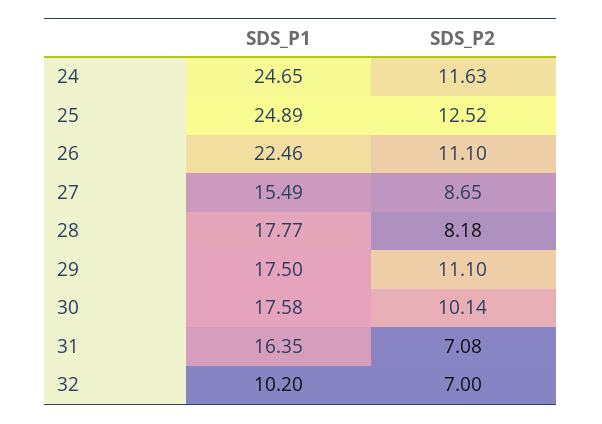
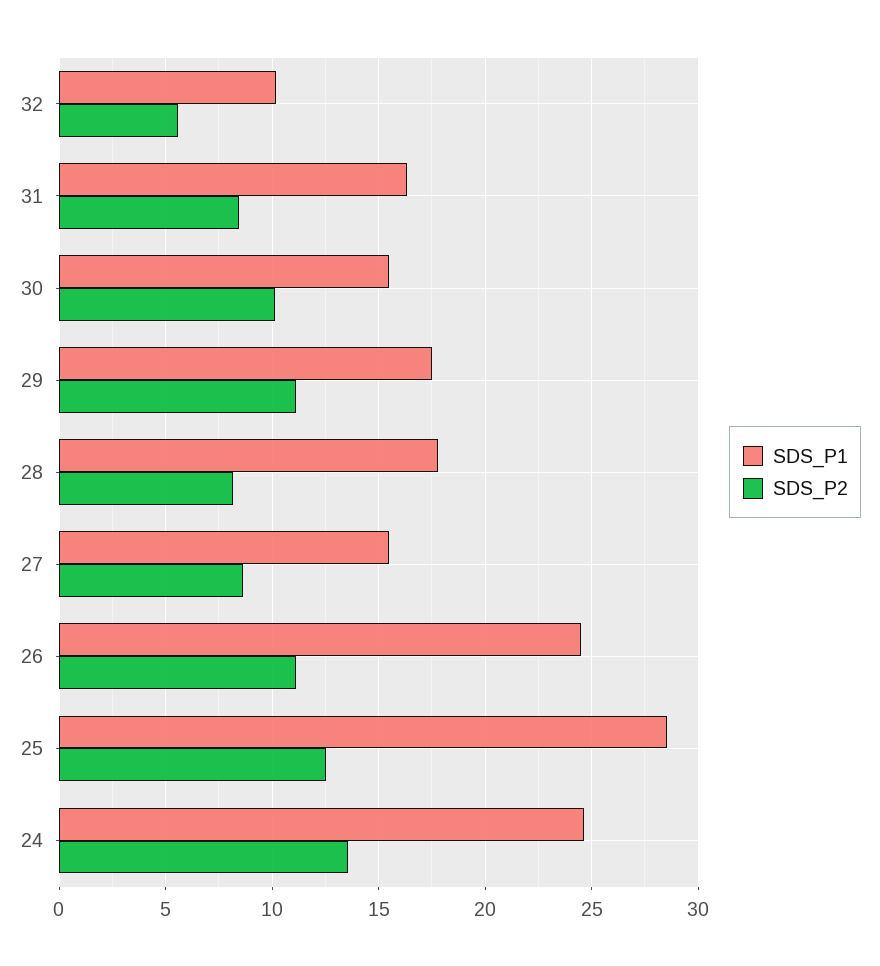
SDS_P2, 24: 11.63 -> 13.5
SDS_P1, 25: 24.89 -> 28.5
SDS_P1, 26: 22.46 -> 24.5
SDS_P1, 30: 17.58 -> 15.5
SDS_P2, 31: 7.08 -> 8.5
SDS_P2, 32: 7 -> 5.5

